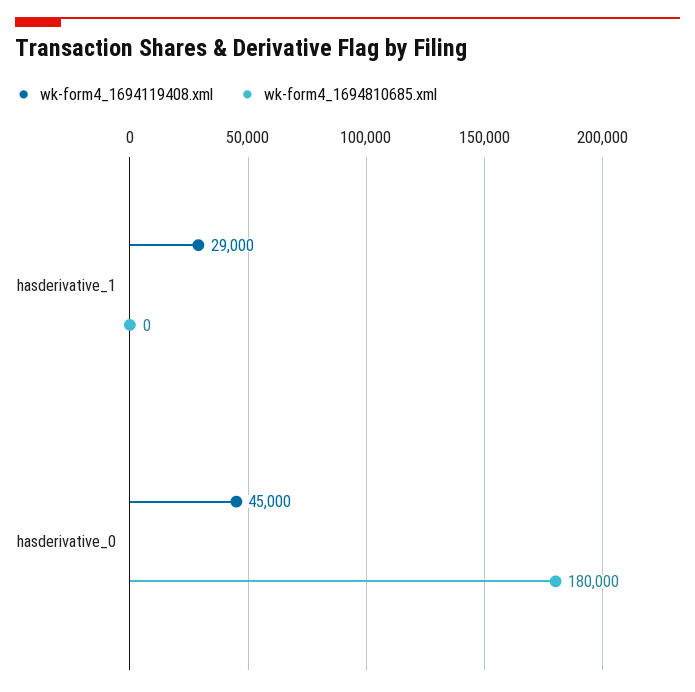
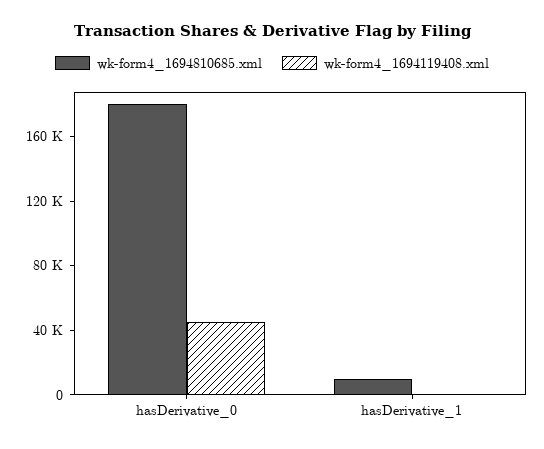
wk-form4_1694119408.xml, hasderivative_1: 29000 -> 0
wk-form4_1694810685.xml, hasderivative_1: 0 -> 10000

